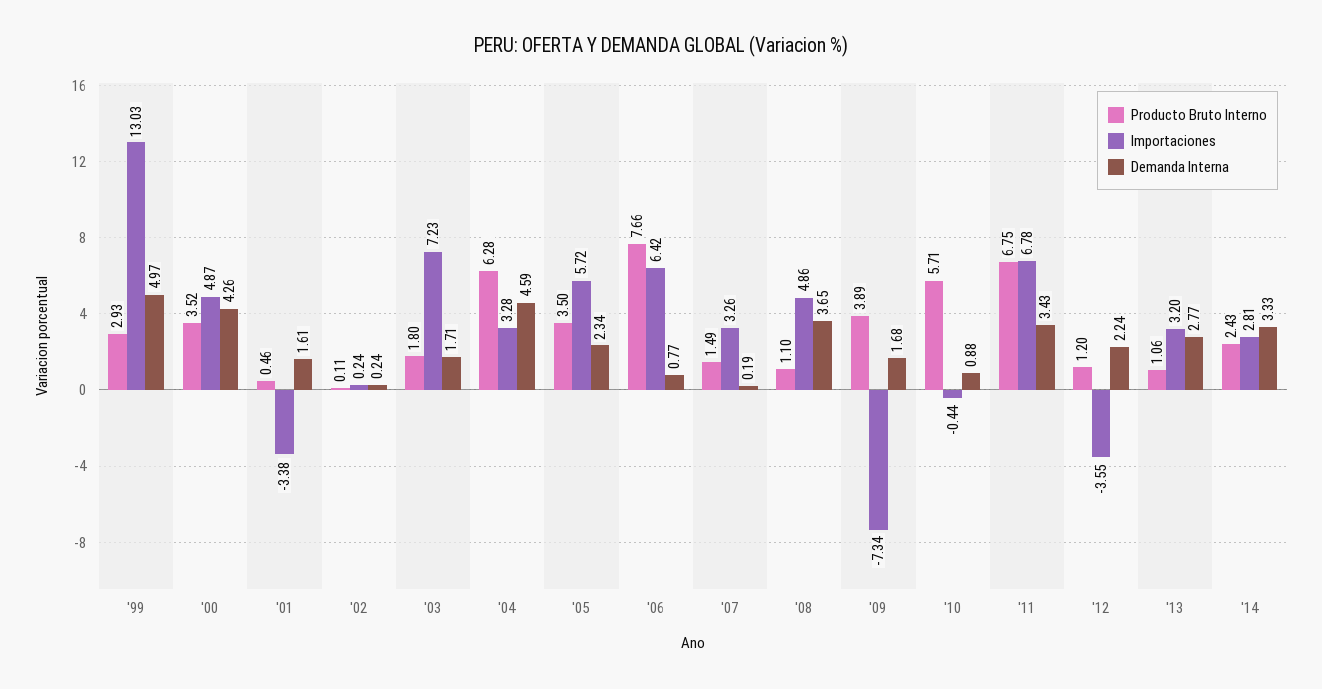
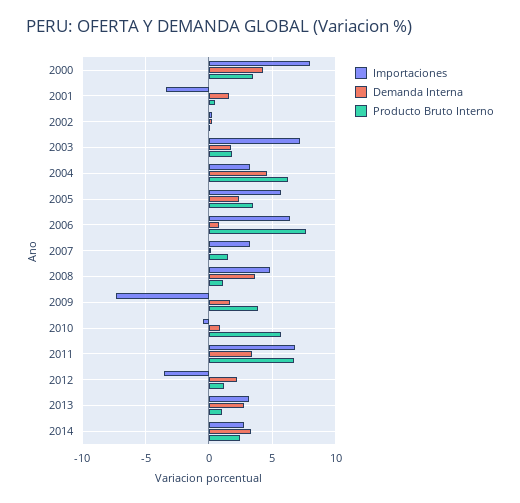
Producto Bruto Interno, '99: 2.93 -> none
Importaciones, '99: 13.03 -> none
Demanda Interna, '99: 4.97 -> none
Importaciones, '00: 4.87 -> 8

